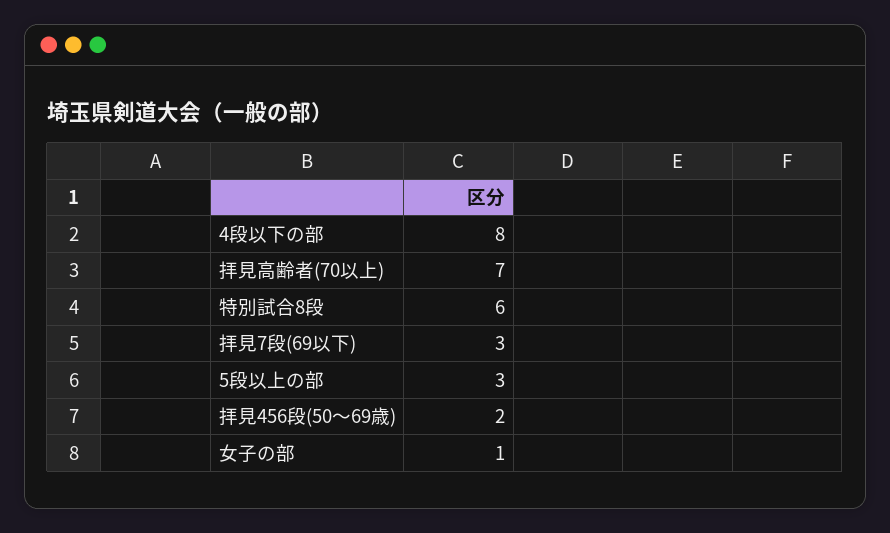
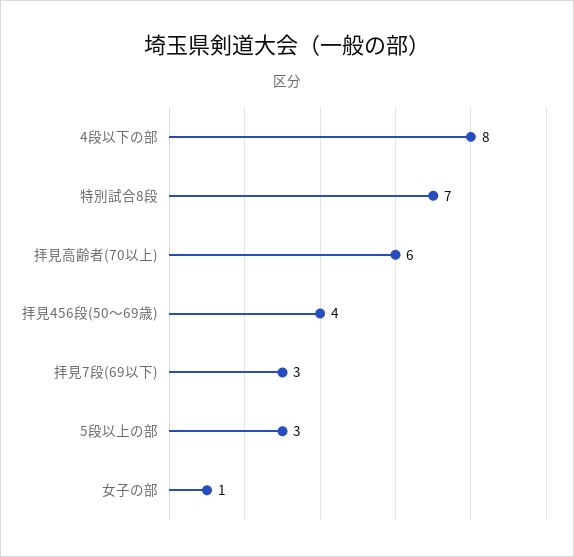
拝見高齢者(70以上): 7 -> 6
特別試合8段: 6 -> 7
拝見456段(50～69歳): 2 -> 4

